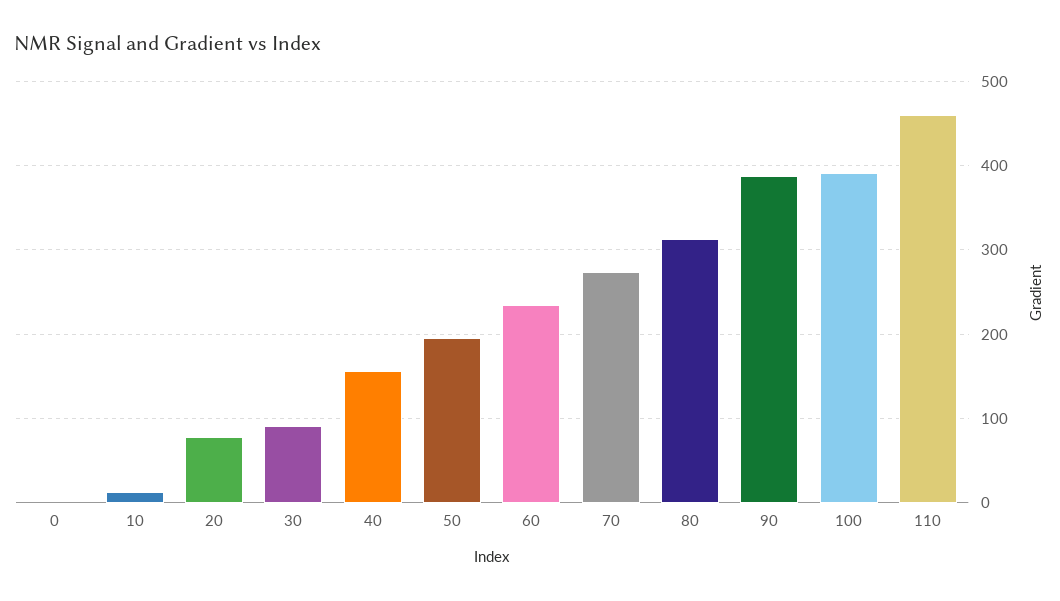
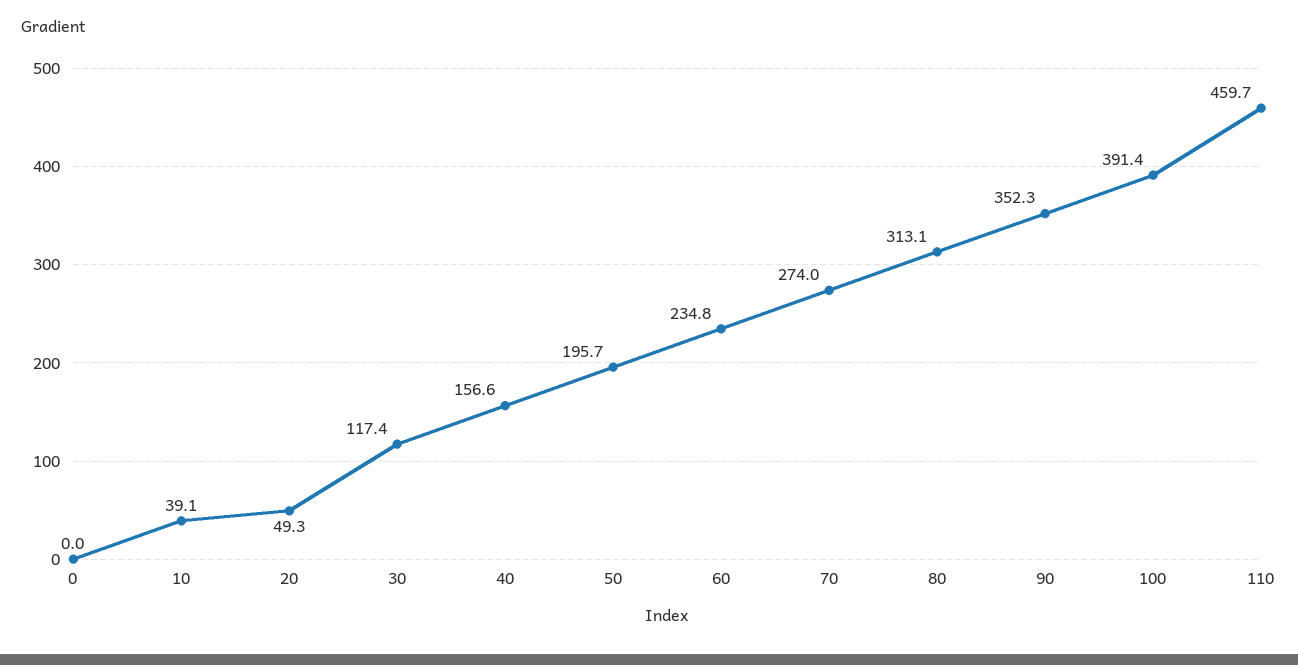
10: 10 -> 39.1
20: 80 -> 49.3
30: 90 -> 117.4
90: 390 -> 352.3

